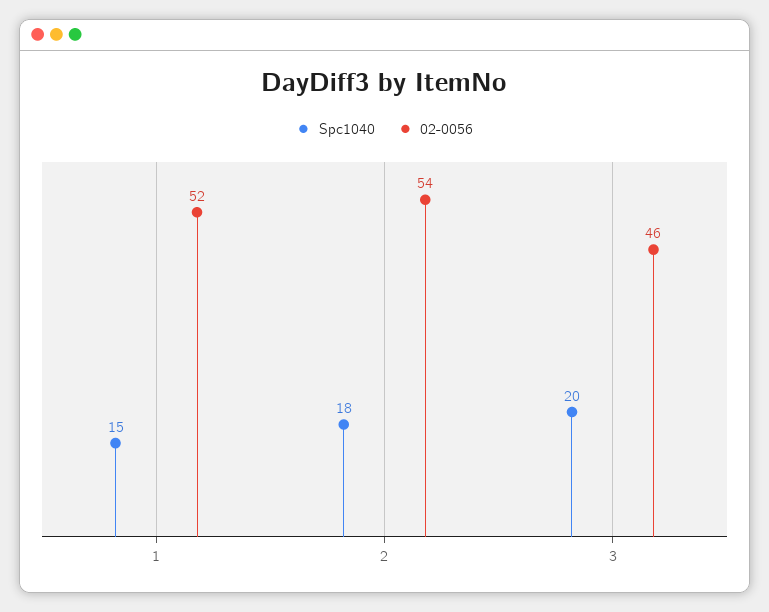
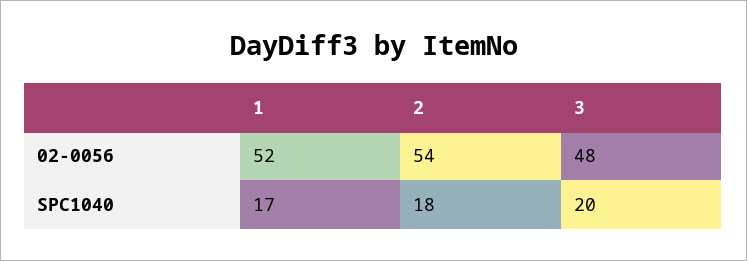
Spc1040, 1: 15 -> 17
02-0056, 3: 46 -> 48

